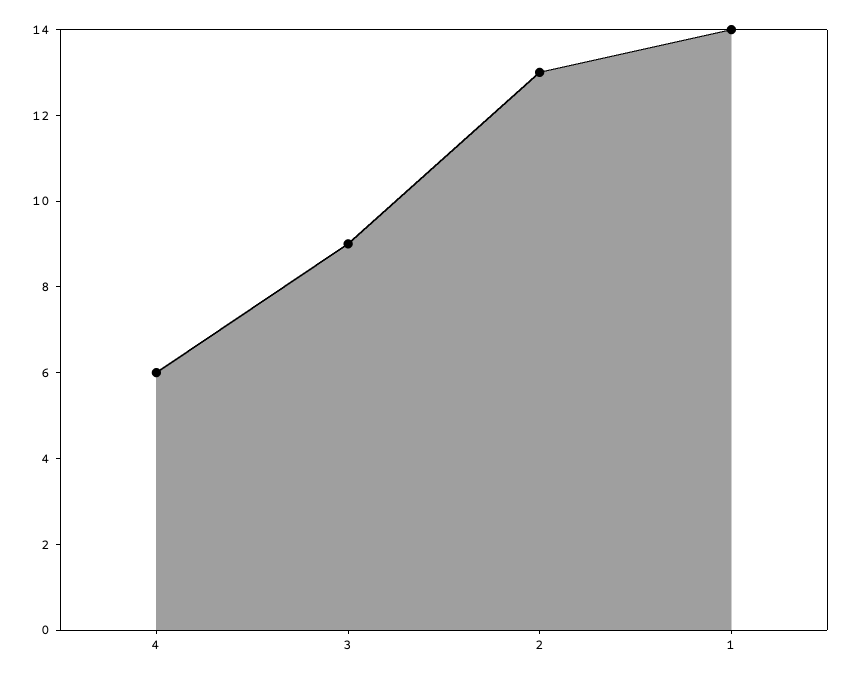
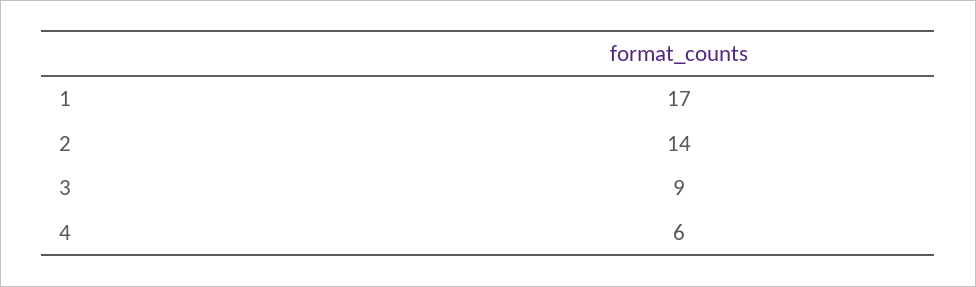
2: 13 -> 14
1: 14 -> 17

